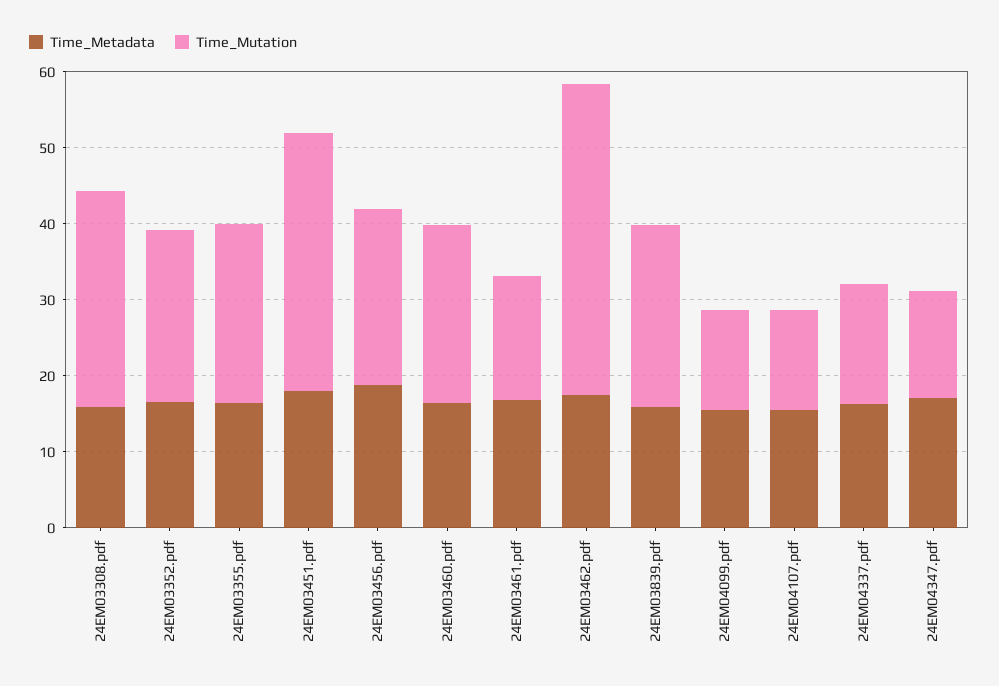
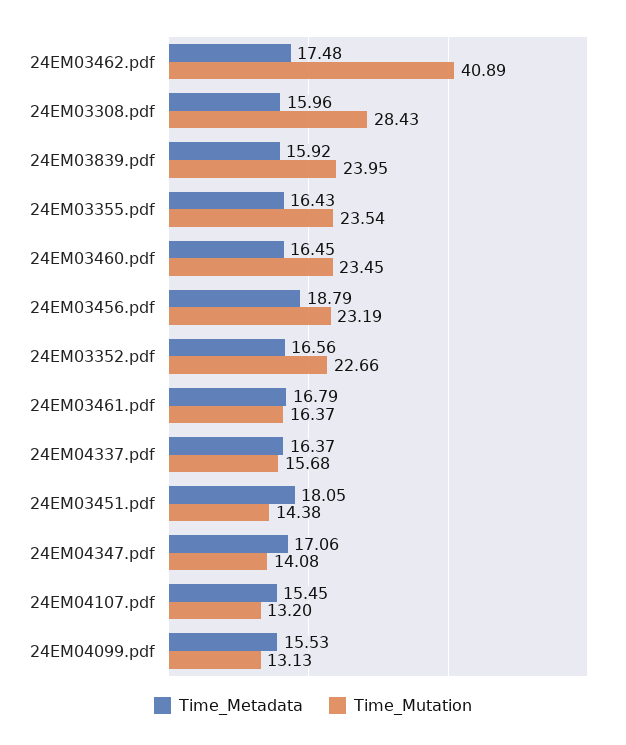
Time_Mutation, 24EM03451.pdf: 34 -> 14.38

